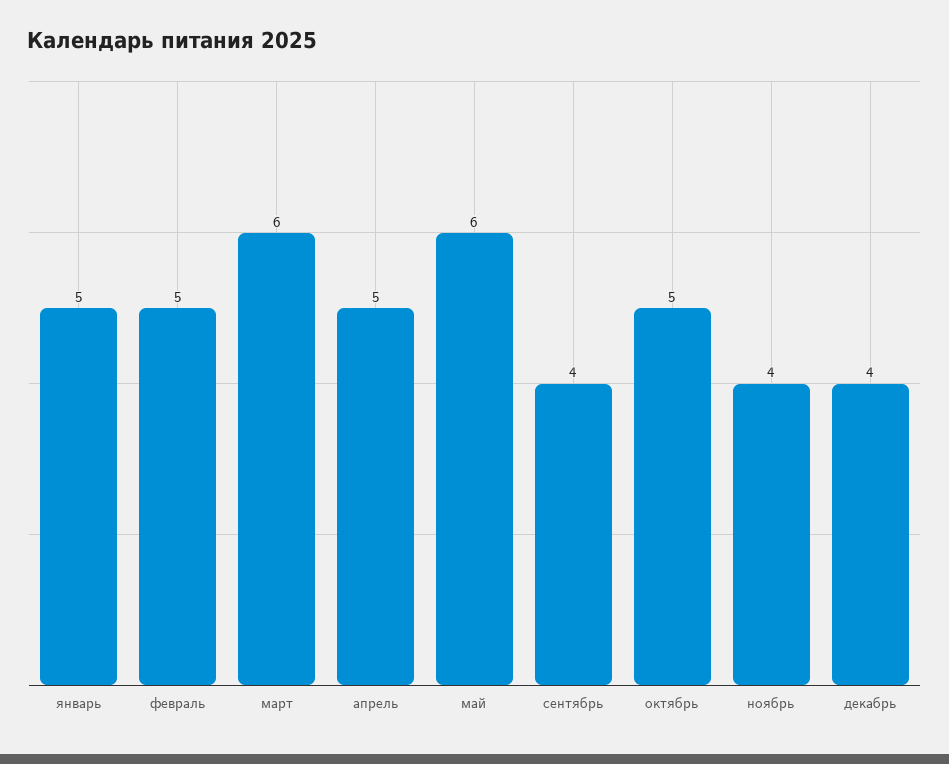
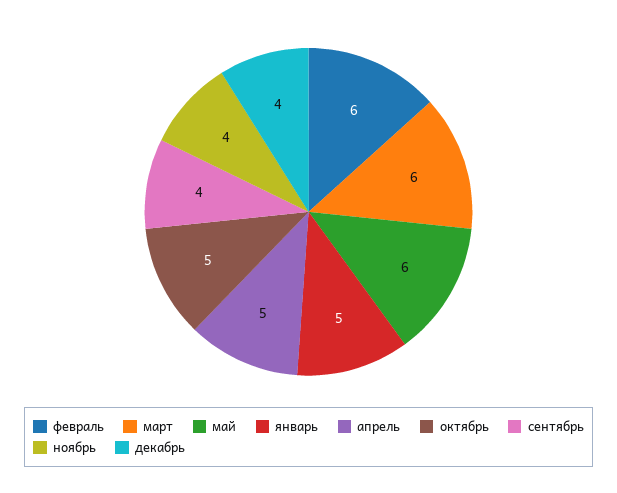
февраль: 5 -> 6

